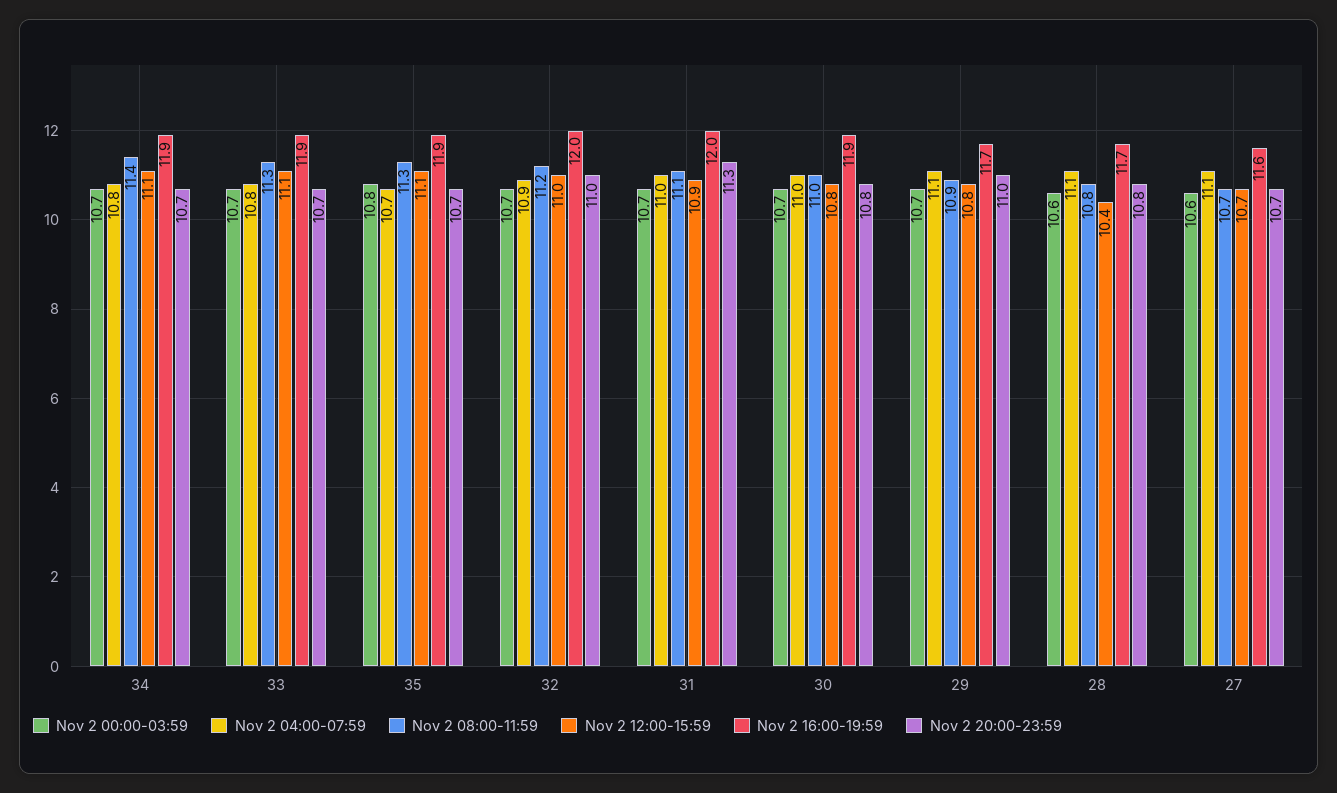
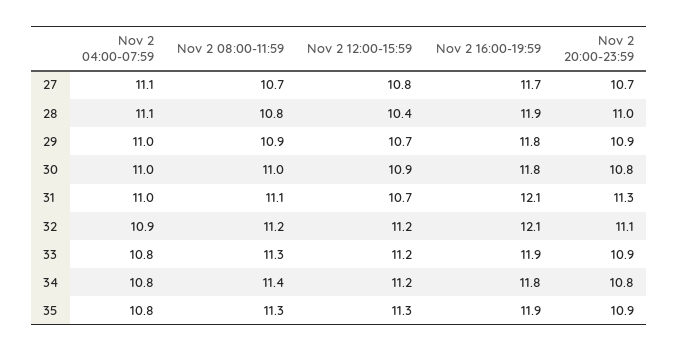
Nov 2 00:00-03:59, 34: 10.7 -> none
Nov 2 12:00-15:59, 34: 11.1 -> 11.2
Nov 2 16:00-19:59, 34: 11.9 -> 11.8
Nov 2 20:00-23:59, 34: 10.7 -> 10.8
Nov 2 00:00-03:59, 33: 10.7 -> none
Nov 2 12:00-15:59, 33: 11.1 -> 11.2
Nov 2 20:00-23:59, 33: 10.7 -> 10.9
Nov 2 00:00-03:59, 35: 10.8 -> none
Nov 2 04:00-07:59, 35: 10.7 -> 10.8
Nov 2 12:00-15:59, 35: 11.1 -> 11.3
Nov 2 20:00-23:59, 35: 10.7 -> 10.9
Nov 2 00:00-03:59, 32: 10.7 -> none
Nov 2 12:00-15:59, 32: 11 -> 11.2
Nov 2 16:00-19:59, 32: 12 -> 12.1
Nov 2 20:00-23:59, 32: 11 -> 11.1
Nov 2 00:00-03:59, 31: 10.7 -> none
Nov 2 12:00-15:59, 31: 10.9 -> 10.7
Nov 2 16:00-19:59, 31: 12 -> 12.1
Nov 2 00:00-03:59, 30: 10.7 -> none
Nov 2 12:00-15:59, 30: 10.8 -> 10.9
Nov 2 16:00-19:59, 30: 11.9 -> 11.8
Nov 2 00:00-03:59, 29: 10.7 -> none
Nov 2 04:00-07:59, 29: 11.1 -> 11
Nov 2 12:00-15:59, 29: 10.8 -> 10.7
Nov 2 16:00-19:59, 29: 11.7 -> 11.8
Nov 2 20:00-23:59, 29: 11 -> 10.9
Nov 2 00:00-03:59, 28: 10.6 -> none
Nov 2 16:00-19:59, 28: 11.7 -> 11.9
Nov 2 20:00-23:59, 28: 10.8 -> 11
Nov 2 00:00-03:59, 27: 10.6 -> none
Nov 2 12:00-15:59, 27: 10.7 -> 10.8
Nov 2 16:00-19:59, 27: 11.6 -> 11.7

